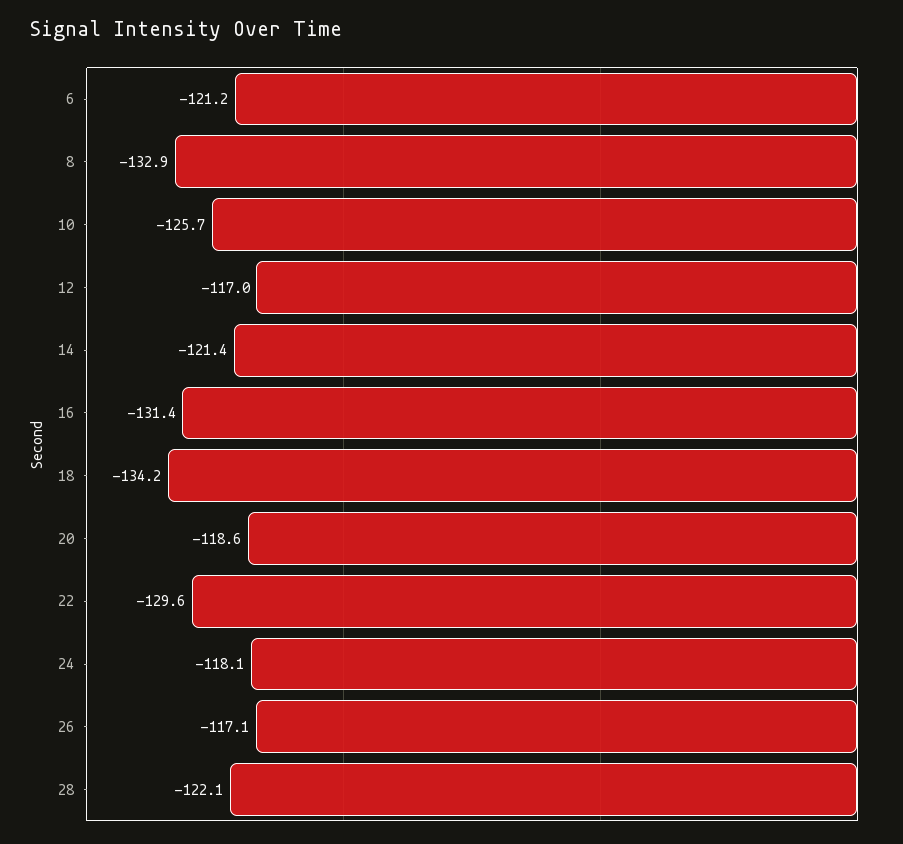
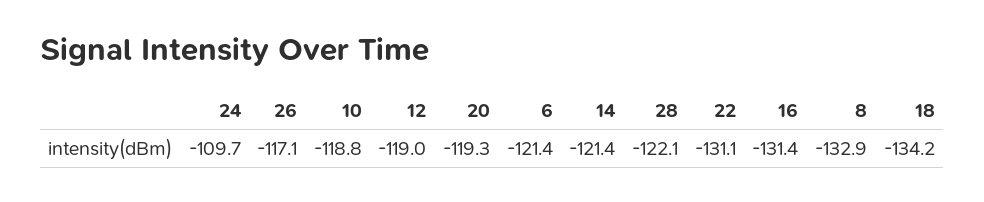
6: -121.2 -> -121.4
10: -125.7 -> -118.8
12: -117 -> -119
20: -118.6 -> -119.3
22: -129.6 -> -131.1
24: -118.1 -> -109.7

